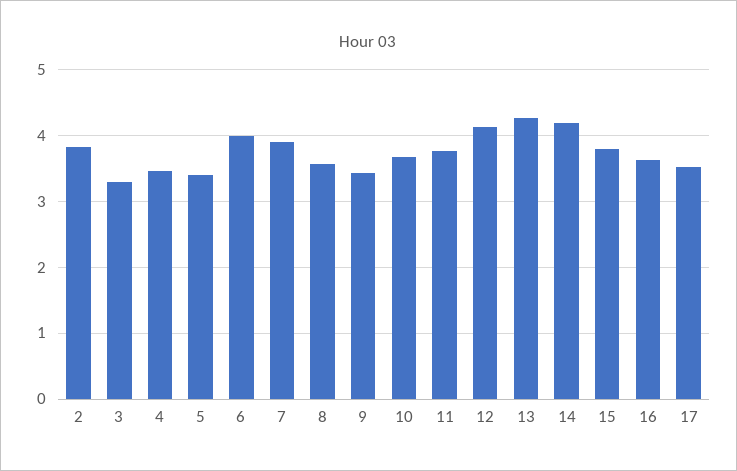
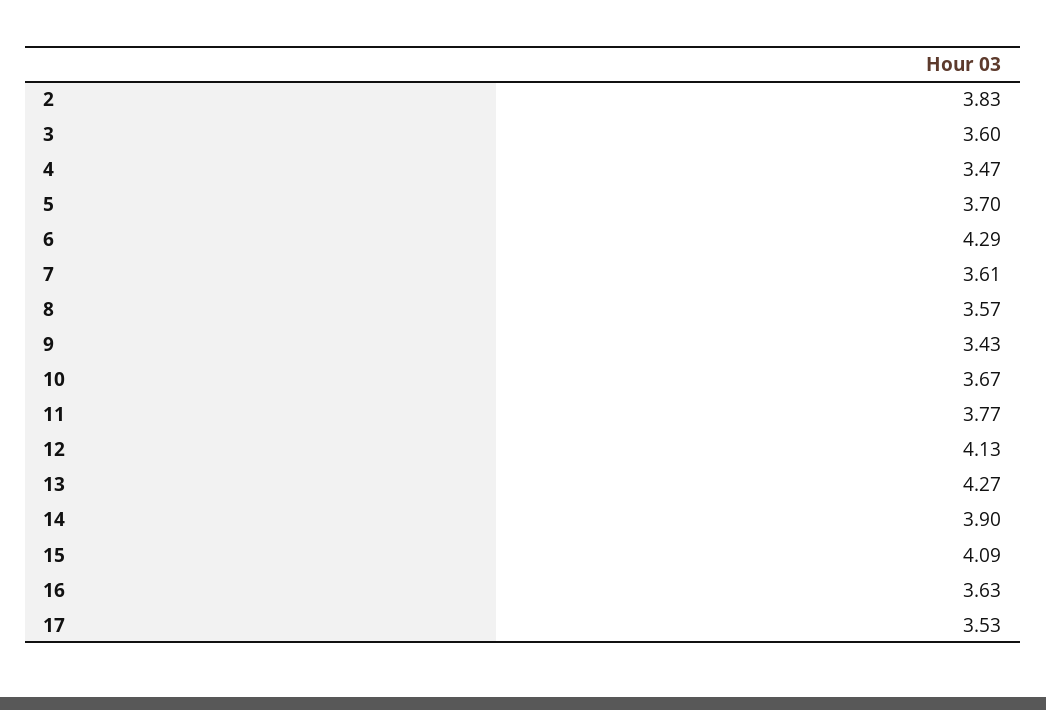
3: 3.3 -> 3.6
5: 3.4 -> 3.7
6: 4 -> 4.29
7: 3.9 -> 3.61
14: 4.2 -> 3.9
15: 3.8 -> 4.09

